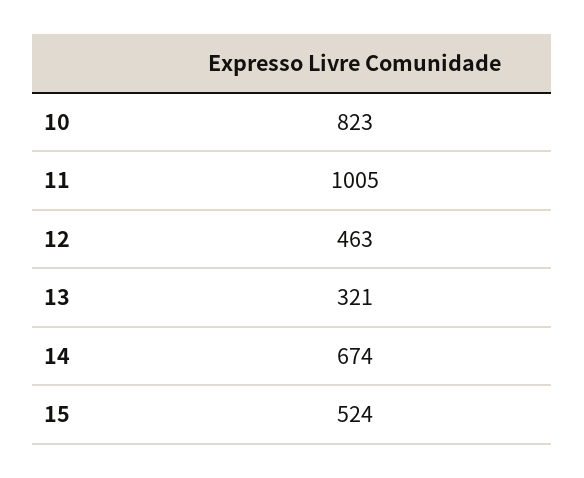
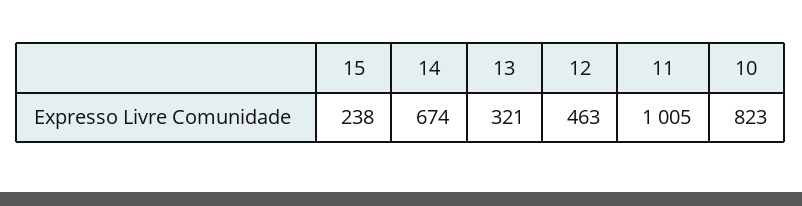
15: 524 -> 238

